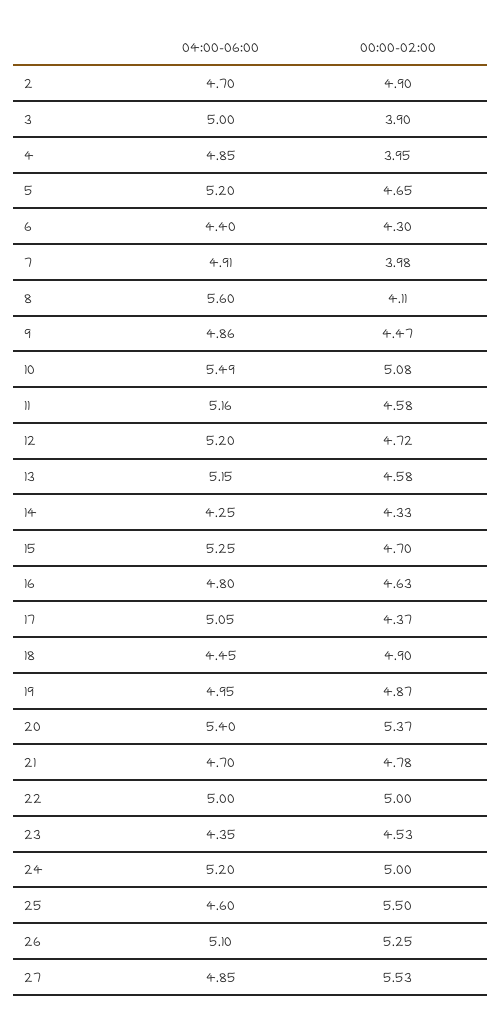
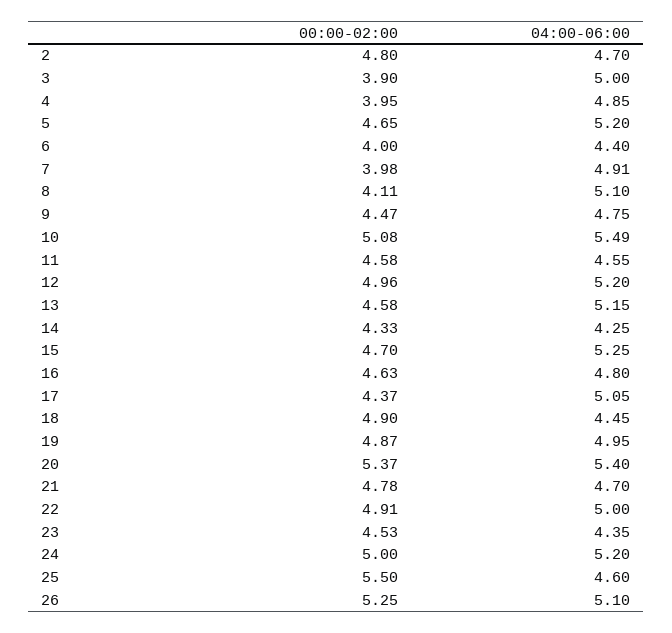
00:00-02:00, 2: 4.9 -> 4.8
00:00-02:00, 6: 4.3 -> 4
04:00-06:00, 8: 5.6 -> 5.1
04:00-06:00, 9: 4.86 -> 4.75
04:00-06:00, 11: 5.16 -> 4.55
00:00-02:00, 12: 4.72 -> 4.96
00:00-02:00, 22: 5 -> 4.91
04:00-06:00, 27: 4.85 -> none
00:00-02:00, 27: 5.53 -> none

